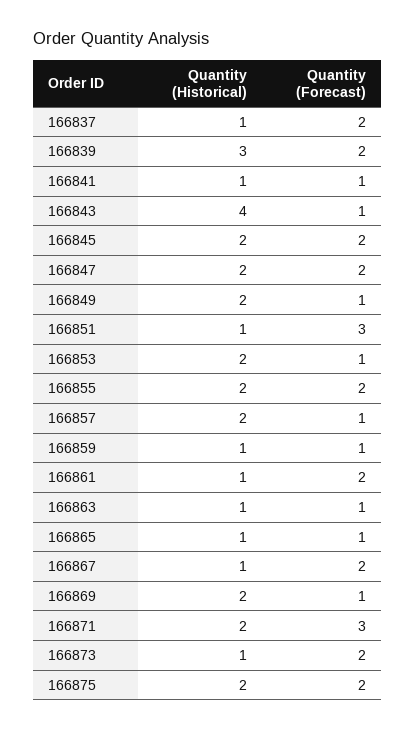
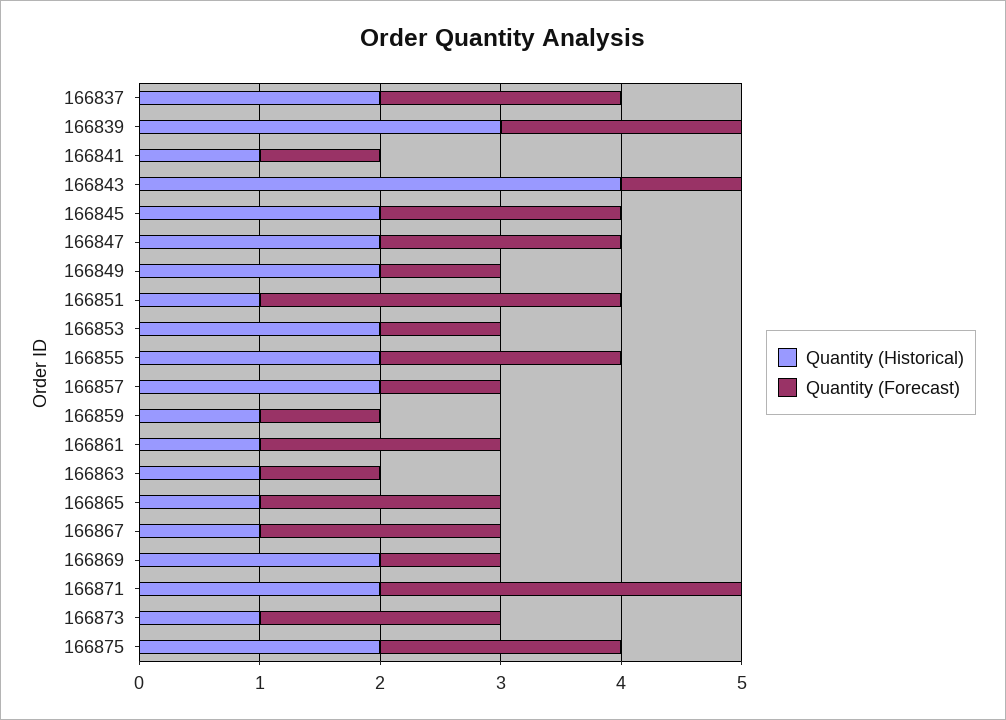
Quantity (Historical), 166837: 1 -> 2
Quantity (Forecast), 166865: 1 -> 2

